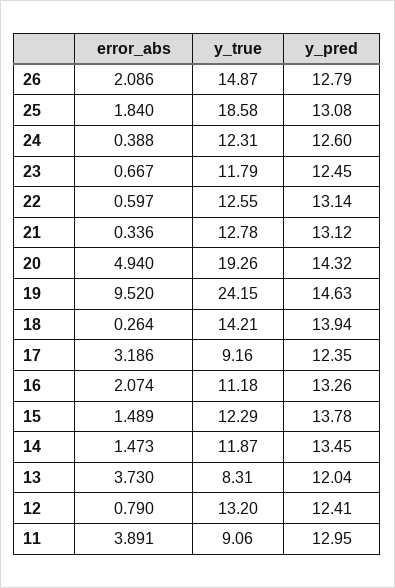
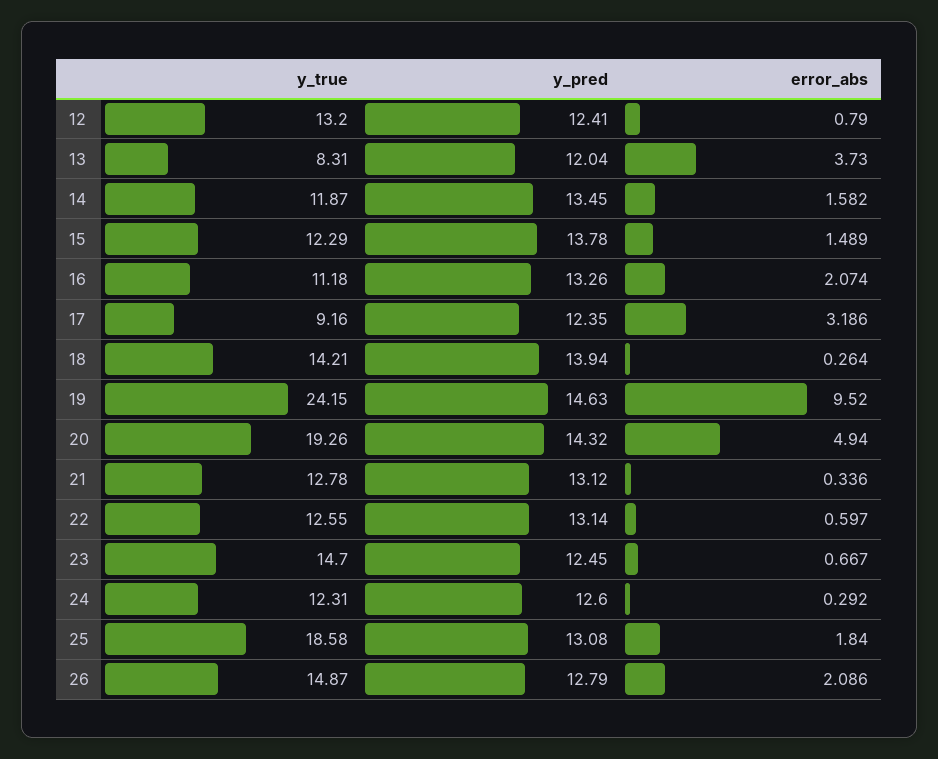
error_abs, 24: 0.388 -> 0.292
y_true, 23: 11.79 -> 14.7
error_abs, 14: 1.473 -> 1.582
error_abs, 11: 3.891 -> none
y_true, 11: 9.06 -> none
y_pred, 11: 12.95 -> none

